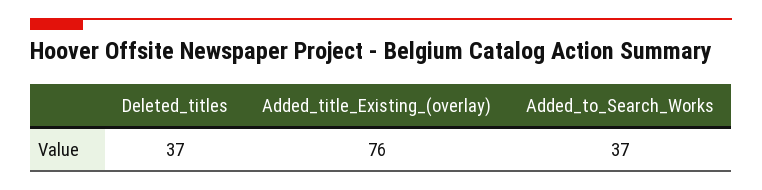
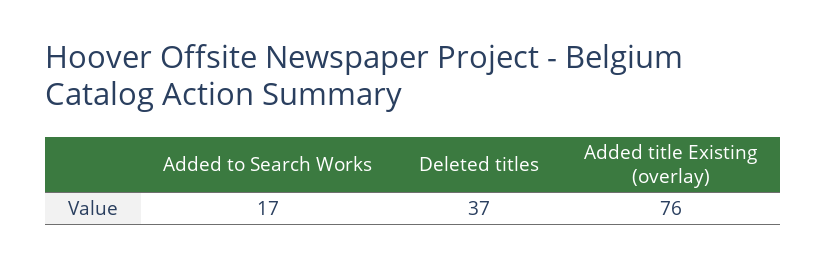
Added_to_Search_Works: 37 -> 17

